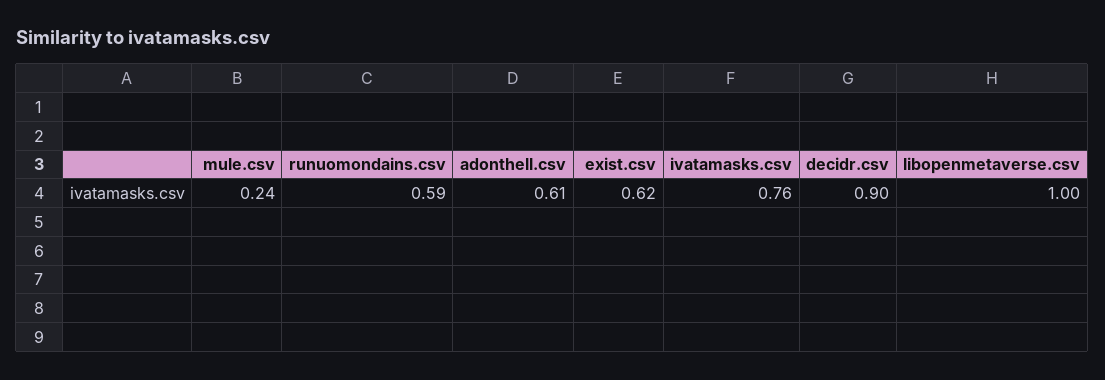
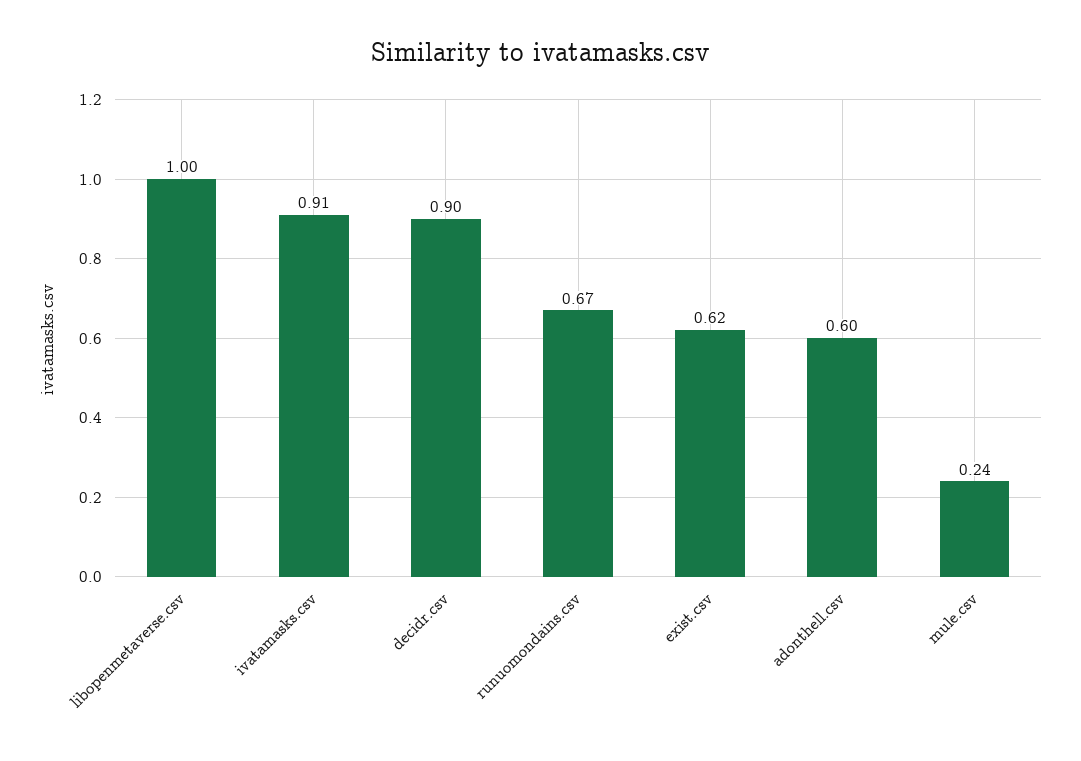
runuomondains.csv: 0.59 -> 0.67
adonthell.csv: 0.61 -> 0.6
ivatamasks.csv: 0.76 -> 0.91

